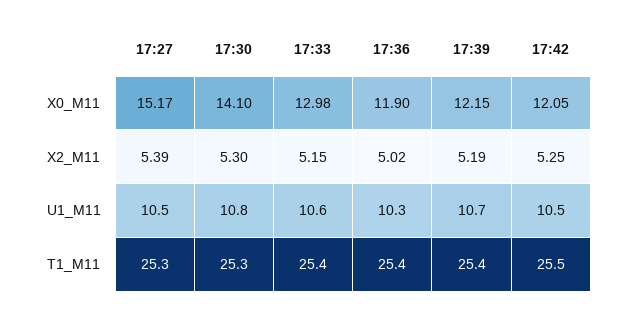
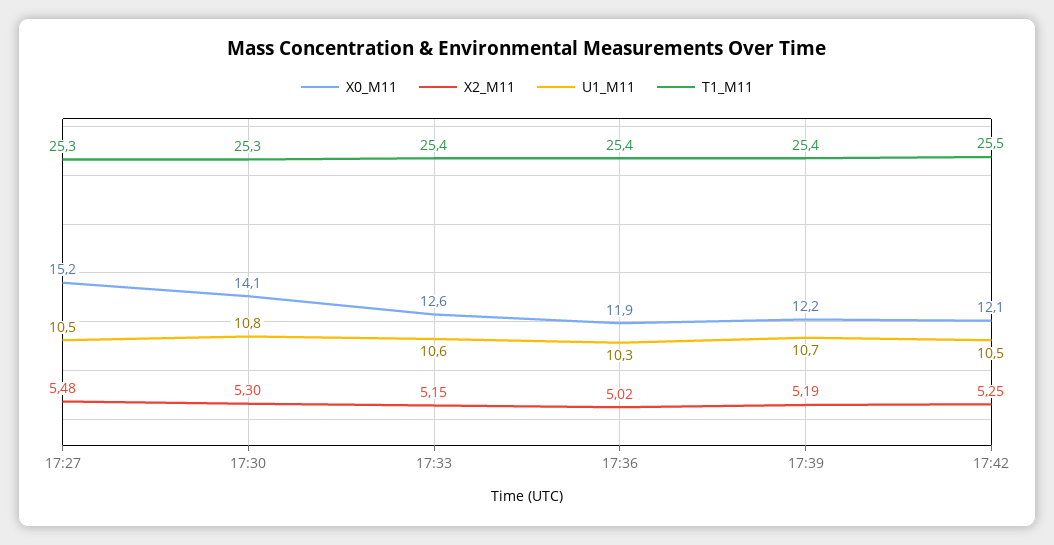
X0_M11, 17:33: 12.98 -> 12.6
X2_M11, 17:27: 5.39 -> 5.48

